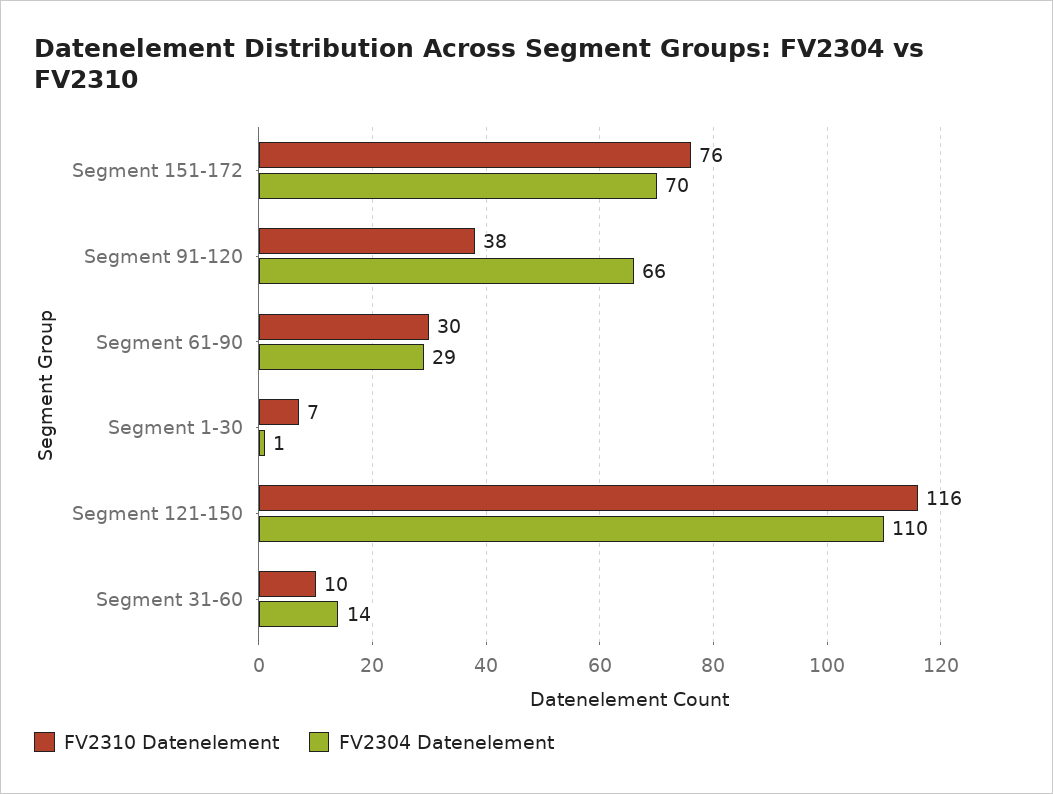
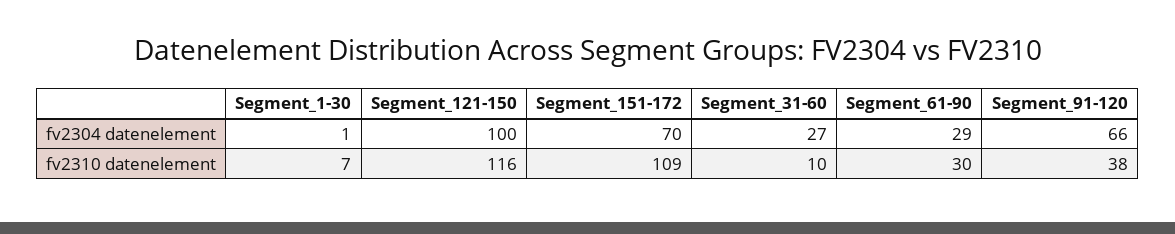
FV2310 Datenelement, Segment 151-172: 76 -> 109
FV2304 Datenelement, Segment 121-150: 110 -> 100
FV2304 Datenelement, Segment 31-60: 14 -> 27

